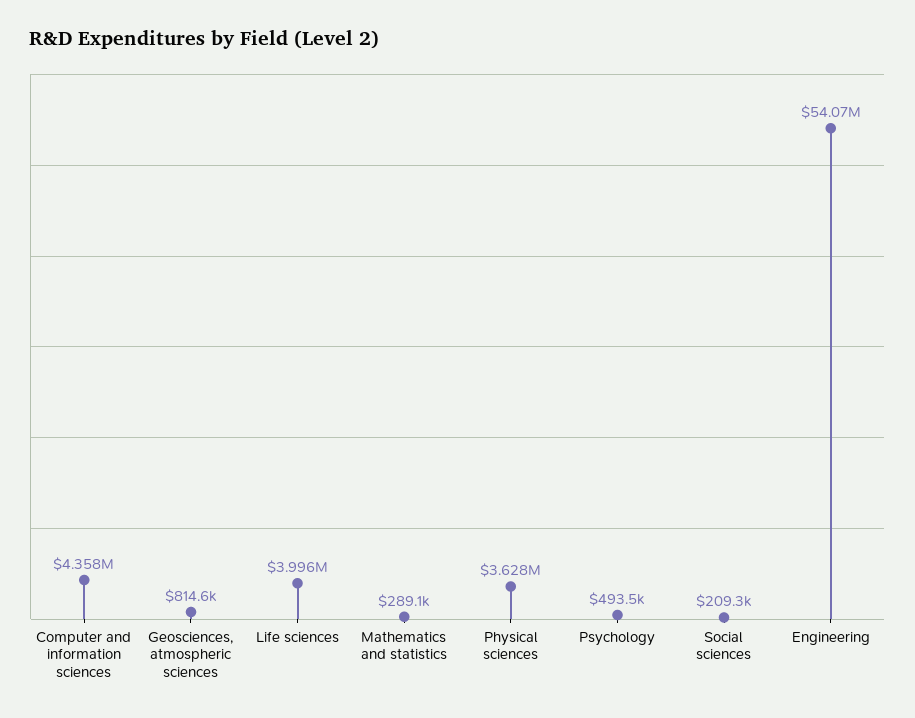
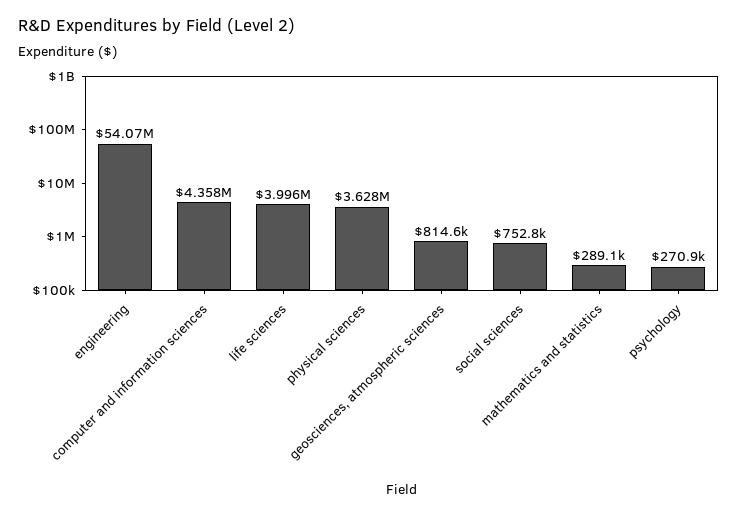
Psychology: 493500 -> 270900
Social sciences: 209300 -> 752800

